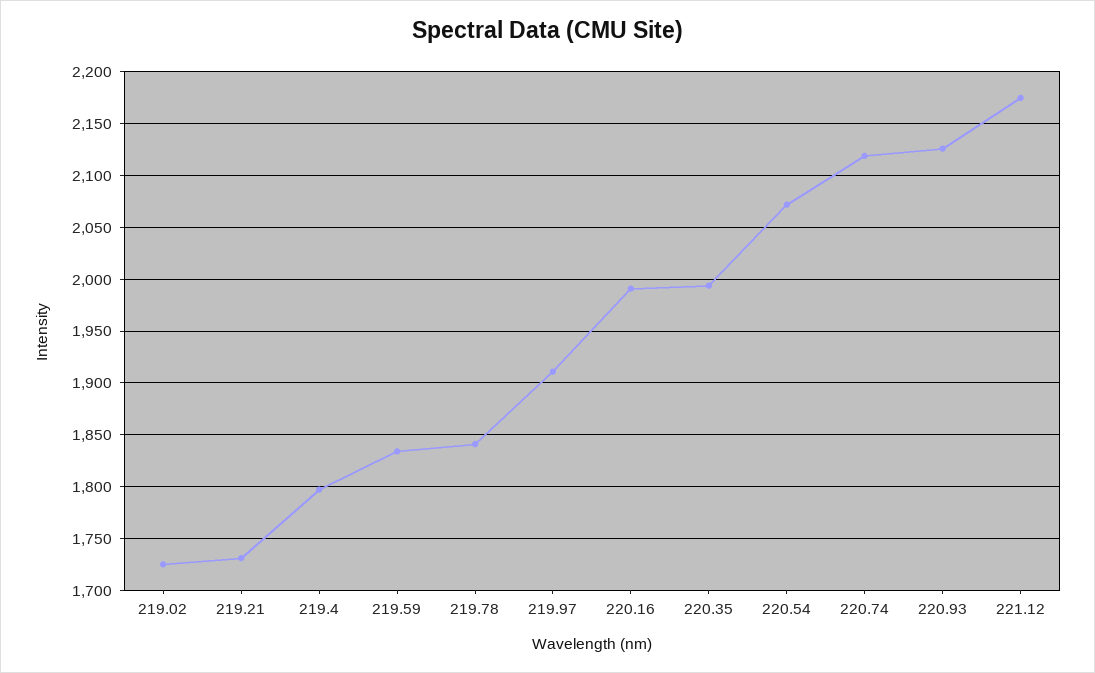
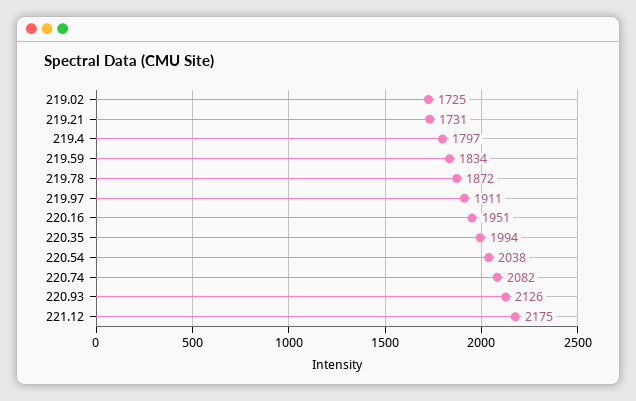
219.78: 1840 -> 1872
220.16: 1990 -> 1951
220.54: 2070 -> 2038
220.74: 2120 -> 2082

